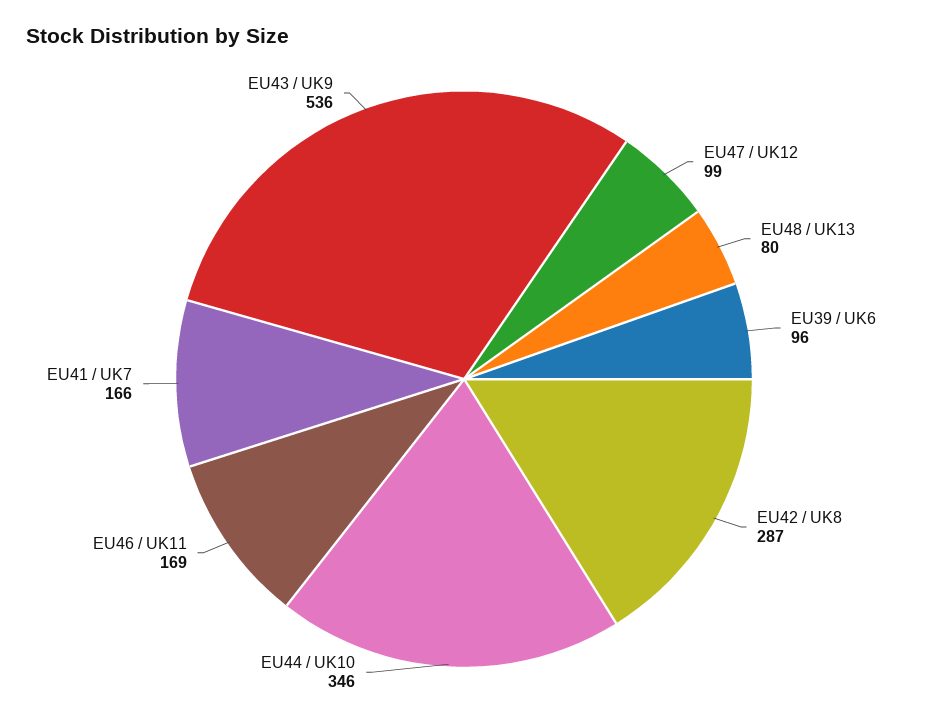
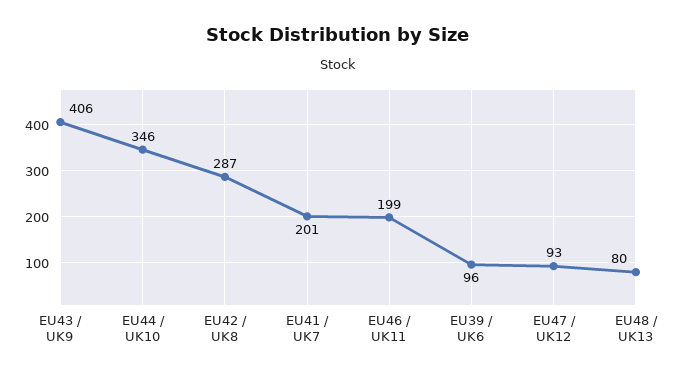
EU47 / UK12: 99 -> 93
EU46 / UK11: 169 -> 199
EU41 / UK7: 166 -> 201
EU43 / UK9: 536 -> 406

